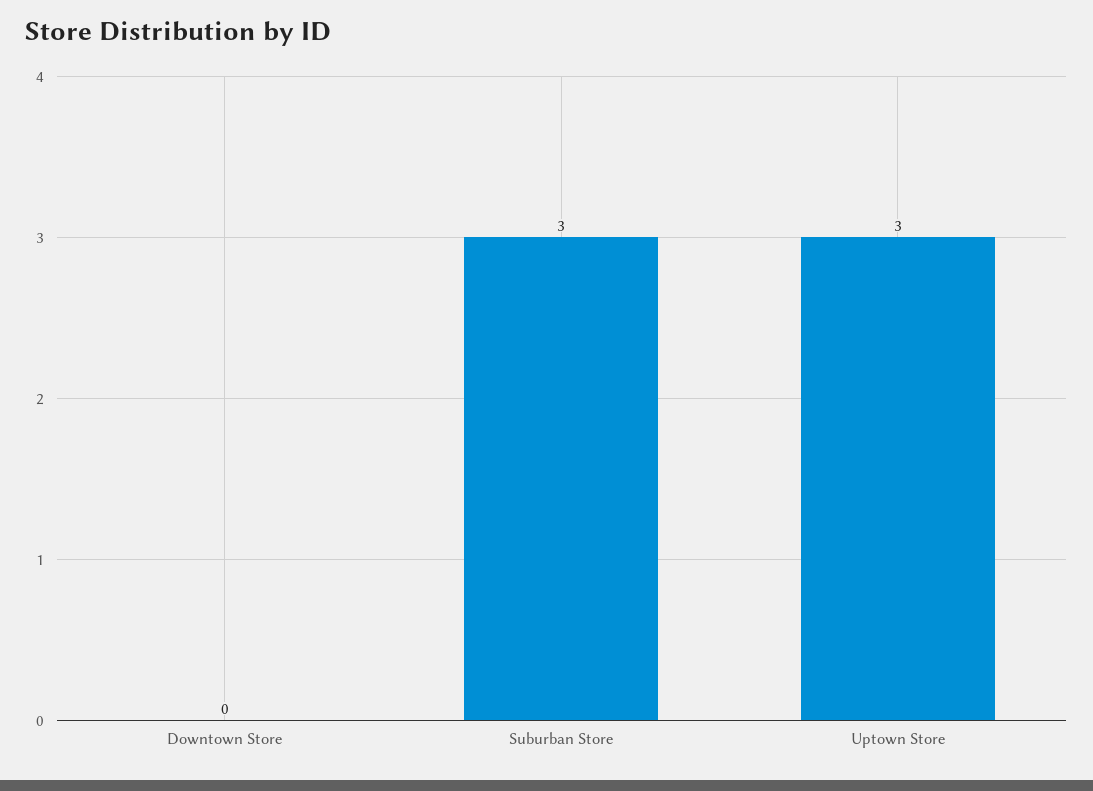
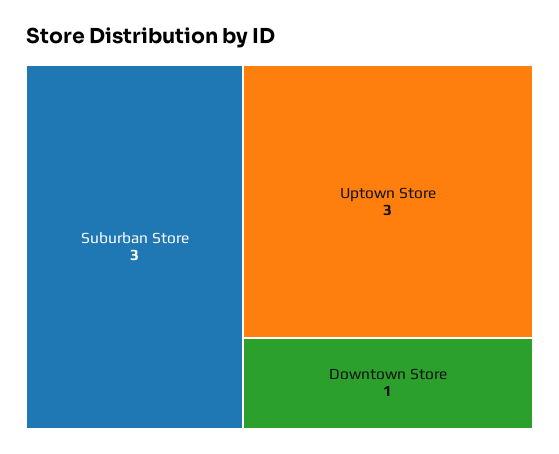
Downtown Store: 0 -> 1

